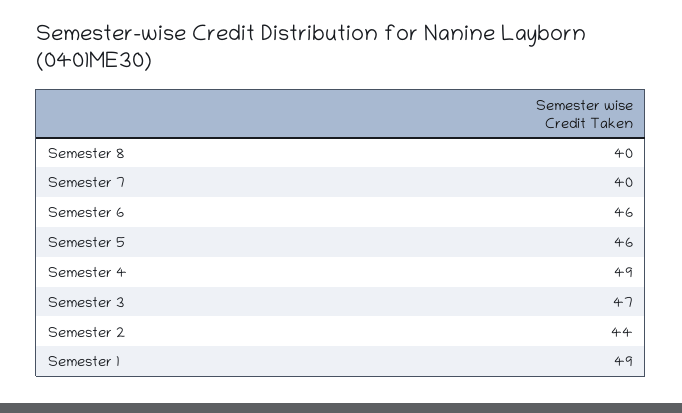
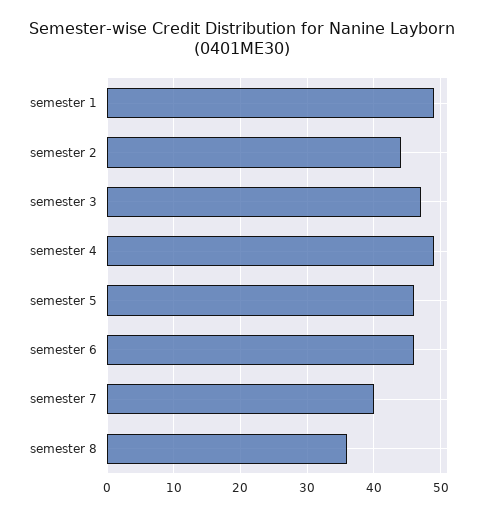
Semester 8: 40 -> 36

